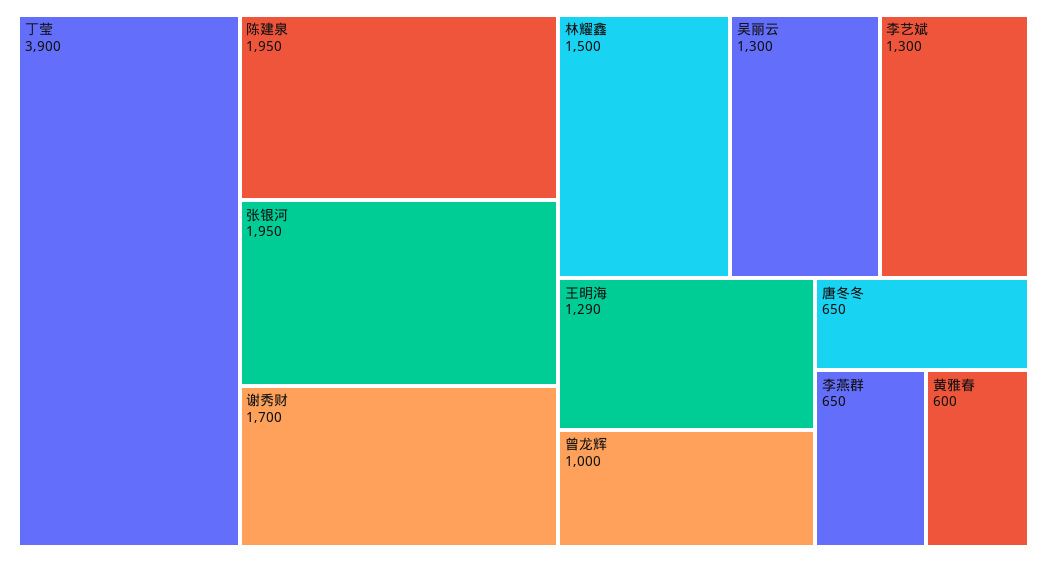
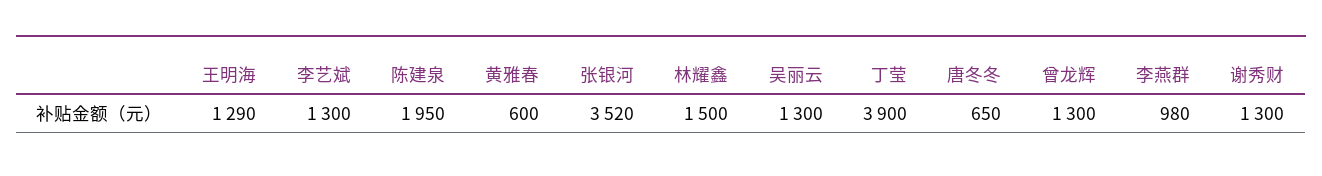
张银河: 1950 -> 3520
谢秀财: 1700 -> 1300
曾龙辉: 1000 -> 1300
李燕群: 650 -> 980

